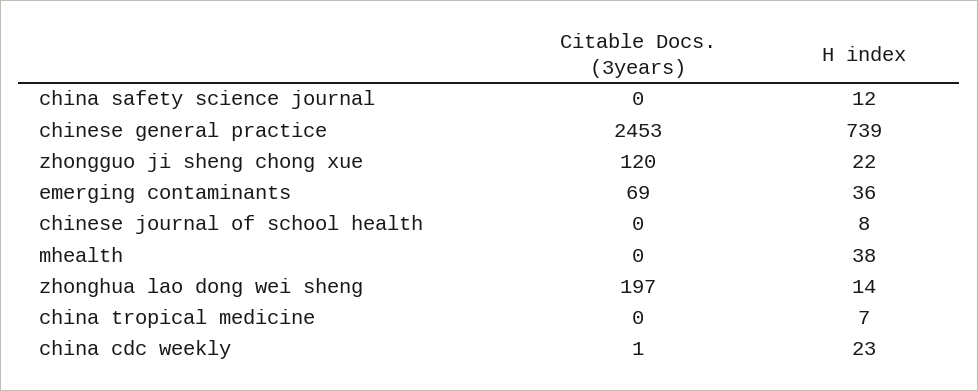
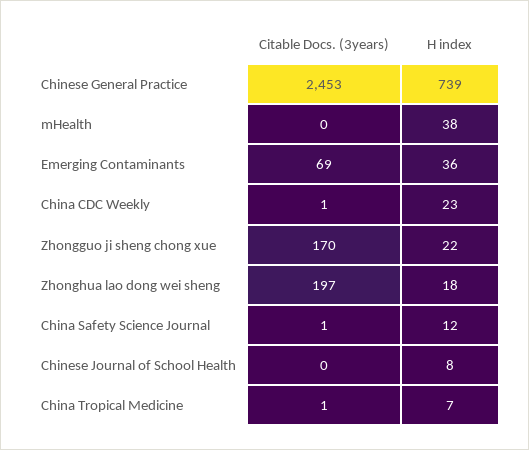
Citable Docs. (3years), china safety science journal: 0 -> 1
Citable Docs. (3years), zhongguo ji sheng chong xue: 120 -> 170
H index, zhonghua lao dong wei sheng: 14 -> 18
Citable Docs. (3years), china tropical medicine: 0 -> 1

